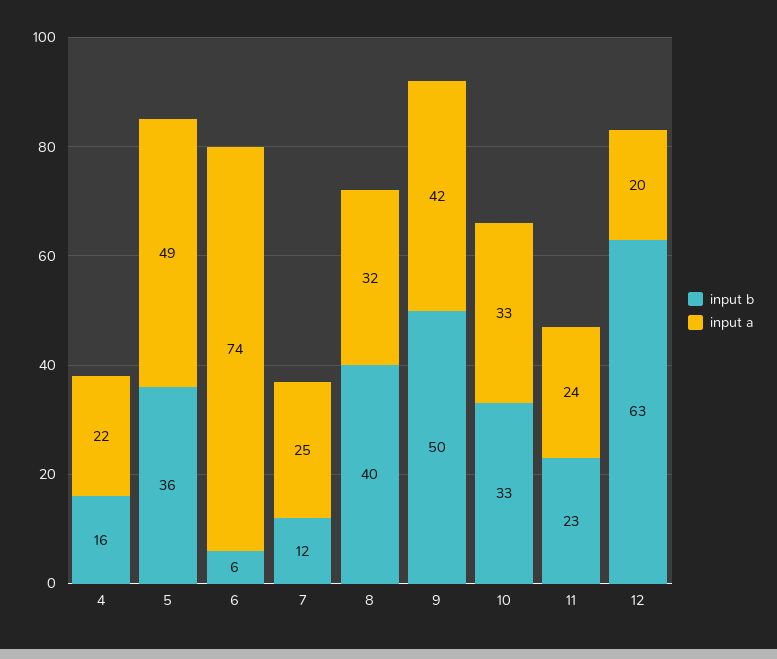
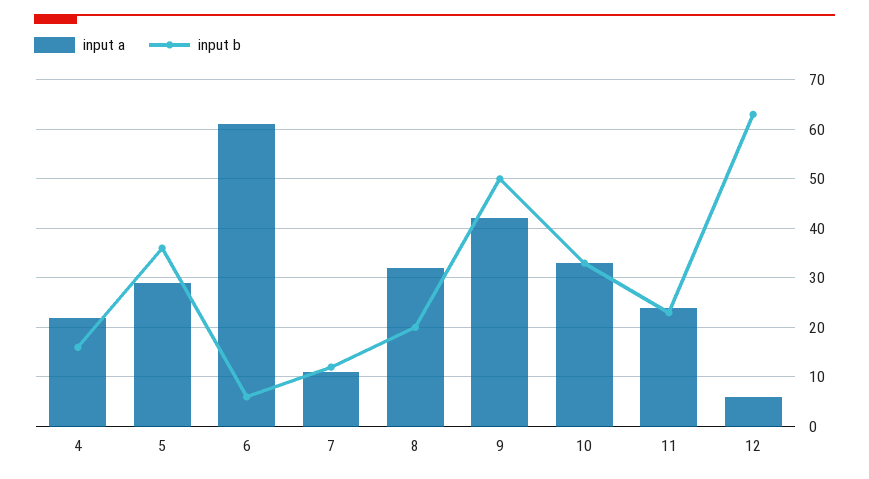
input a, 5: 49 -> 30
input a, 6: 74 -> 60
input a, 7: 25 -> 10
input b, 8: 40 -> 20
input a, 12: 20 -> 5

